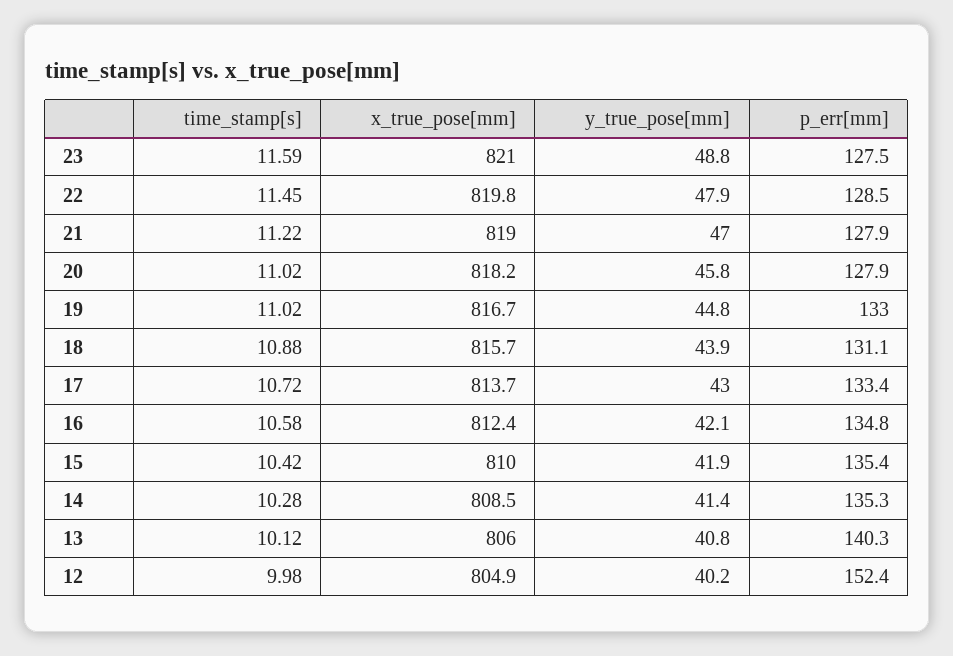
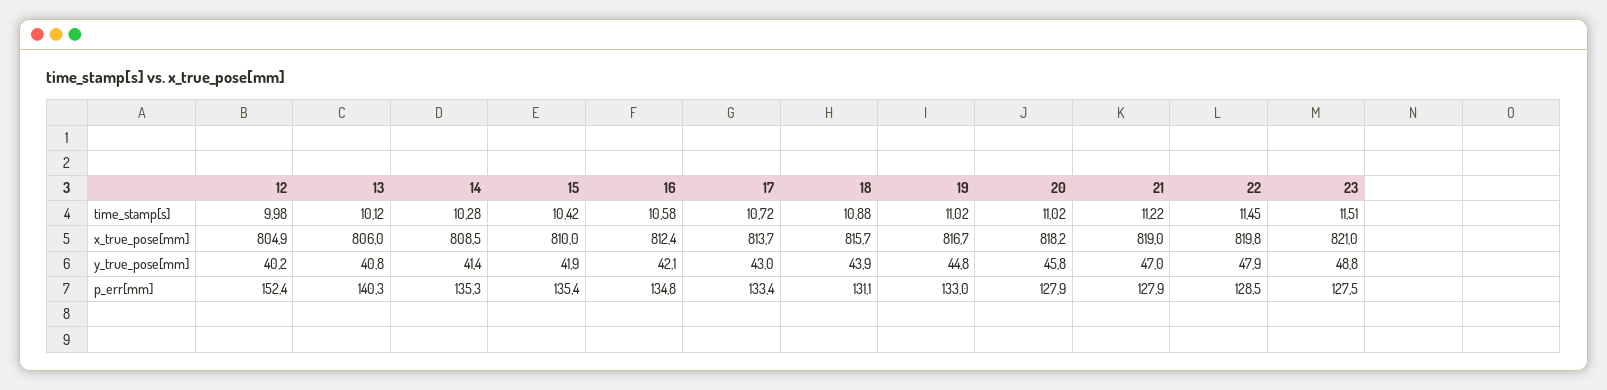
time_stamp[s], 23: 11.59 -> 11.51

